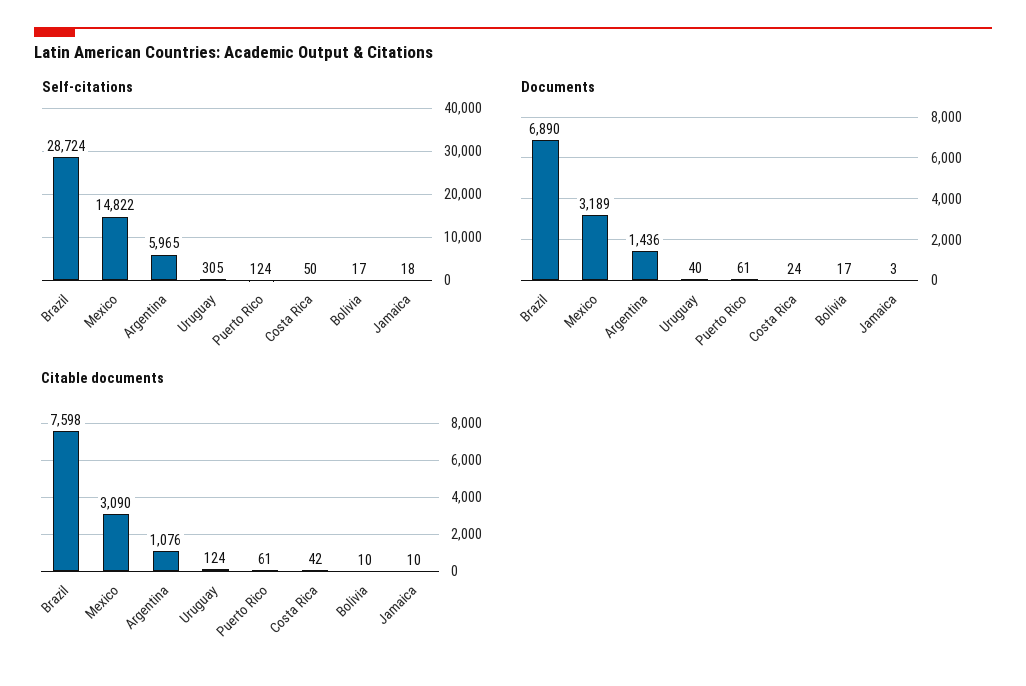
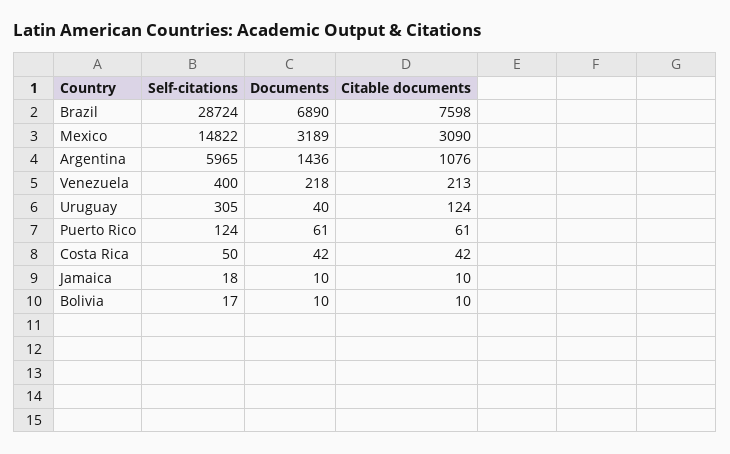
Documents, Costa Rica: 24 -> 42
Documents, Bolivia: 17 -> 10
Documents, Jamaica: 3 -> 10
Self-citations, Venezuela: none -> 400
Documents, Venezuela: none -> 218
Citable documents, Venezuela: none -> 213

